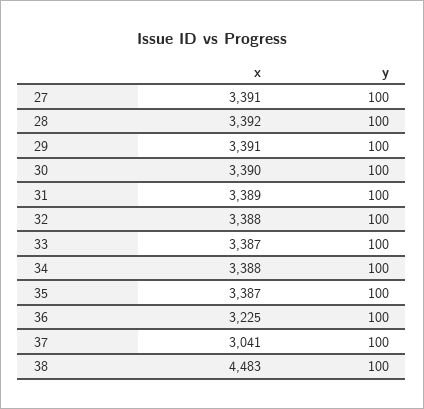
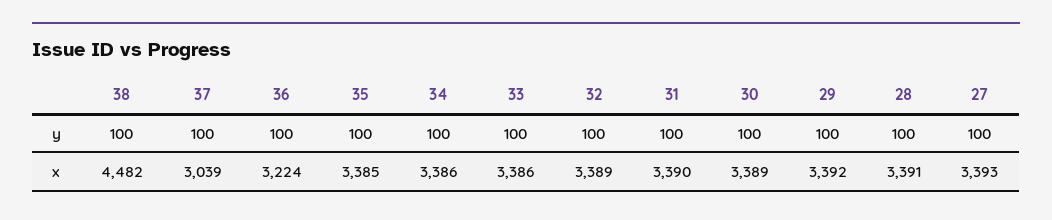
x, 27: 3391 -> 3393
x, 28: 3392 -> 3391
x, 29: 3391 -> 3392
x, 30: 3390 -> 3389
x, 31: 3389 -> 3390
x, 32: 3388 -> 3389
x, 33: 3387 -> 3386
x, 34: 3388 -> 3386
x, 35: 3387 -> 3385
x, 36: 3225 -> 3224
x, 37: 3041 -> 3039
x, 38: 4483 -> 4482

